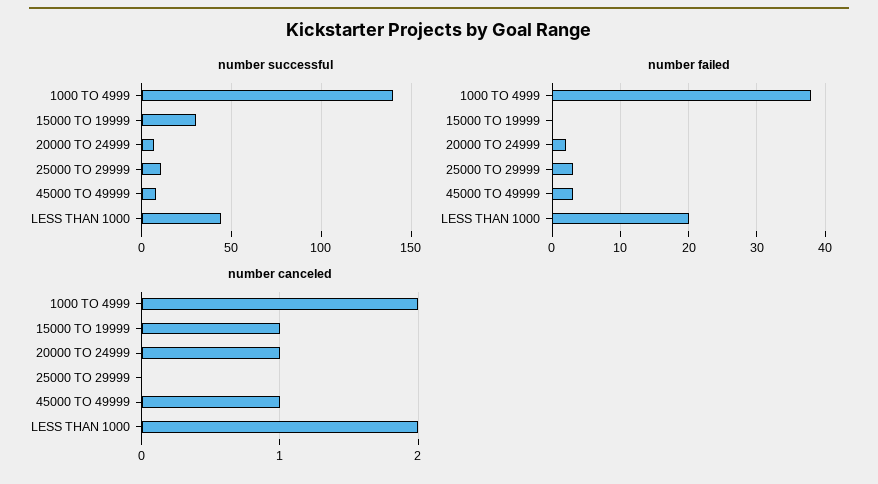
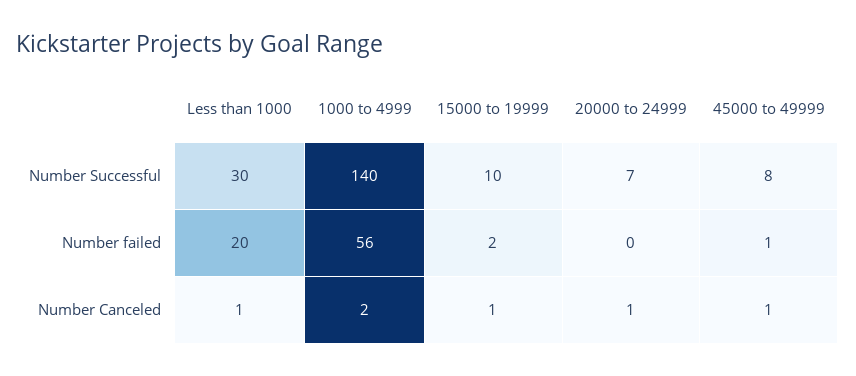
number successful, 15000 TO 19999: 30 -> 10
number successful, 25000 TO 29999: 10 -> none
number successful, LESS THAN 1000: 45 -> 30
number failed, 1000 TO 4999: 38 -> 56
number failed, 15000 TO 19999: 0 -> 2
number failed, 20000 TO 24999: 2 -> 0
number failed, 25000 TO 29999: 3 -> none
number failed, 45000 TO 49999: 3 -> 1
number canceled, 25000 TO 29999: 0 -> none
number canceled, LESS THAN 1000: 2 -> 1

